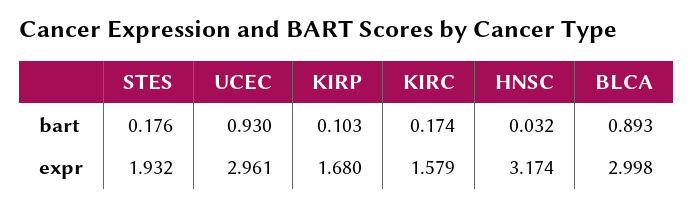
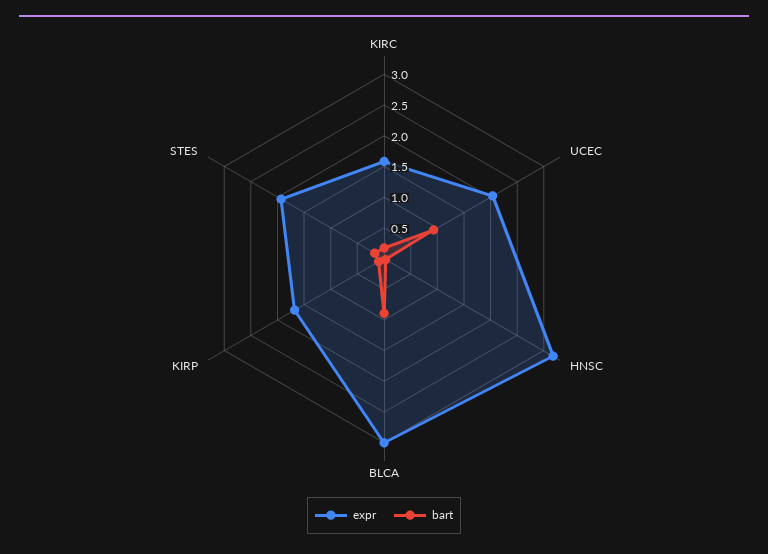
expr, UCEC: 2.961 -> 2

